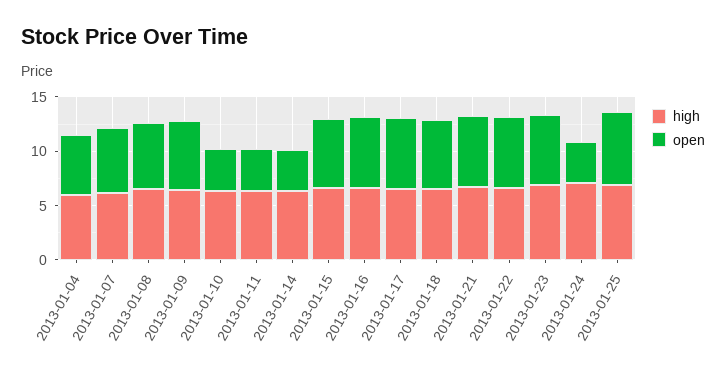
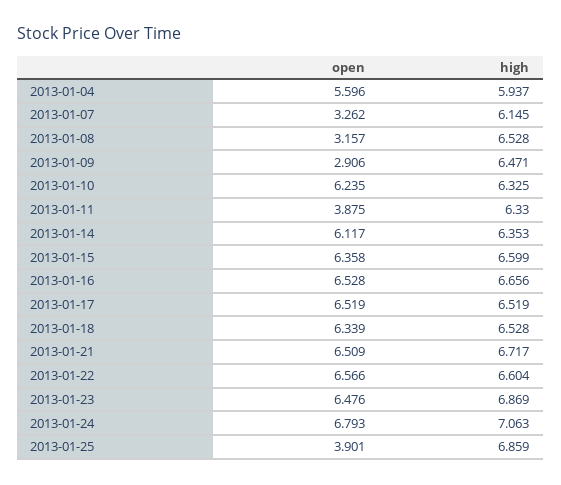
open, 2013-01-07: 6 -> 3.262
open, 2013-01-08: 6 -> 3.157
open, 2013-01-09: 6 -> 2.906
open, 2013-01-10: 4 -> 6.235
open, 2013-01-14: 4 -> 6.117
open, 2013-01-24: 4 -> 6.793
open, 2013-01-25: 7 -> 3.901

